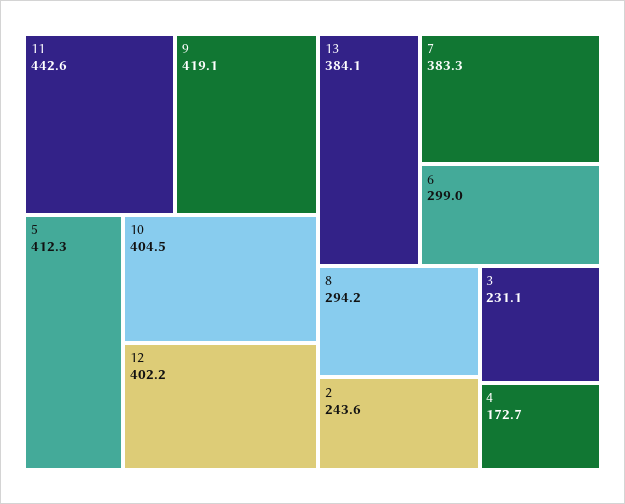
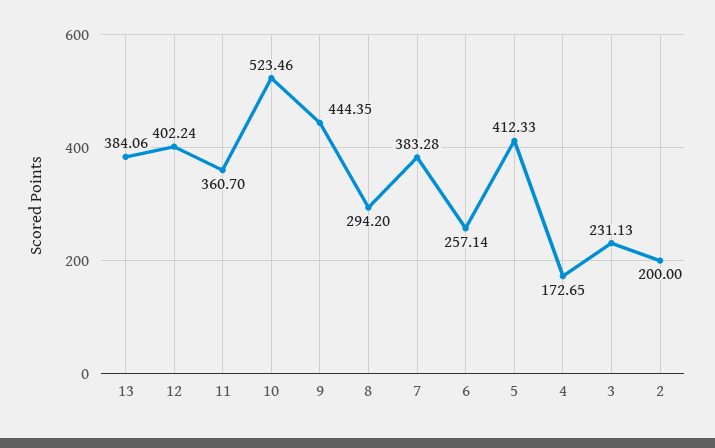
11: 442.6 -> 360.7
9: 419.1 -> 444.35
10: 404.5 -> 523.46
6: 299 -> 257.14
2: 243.6 -> 200

